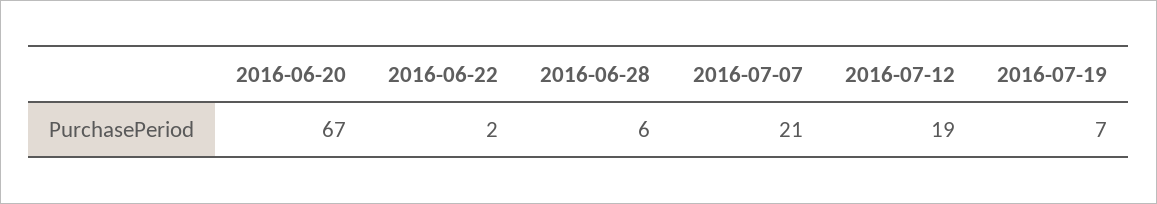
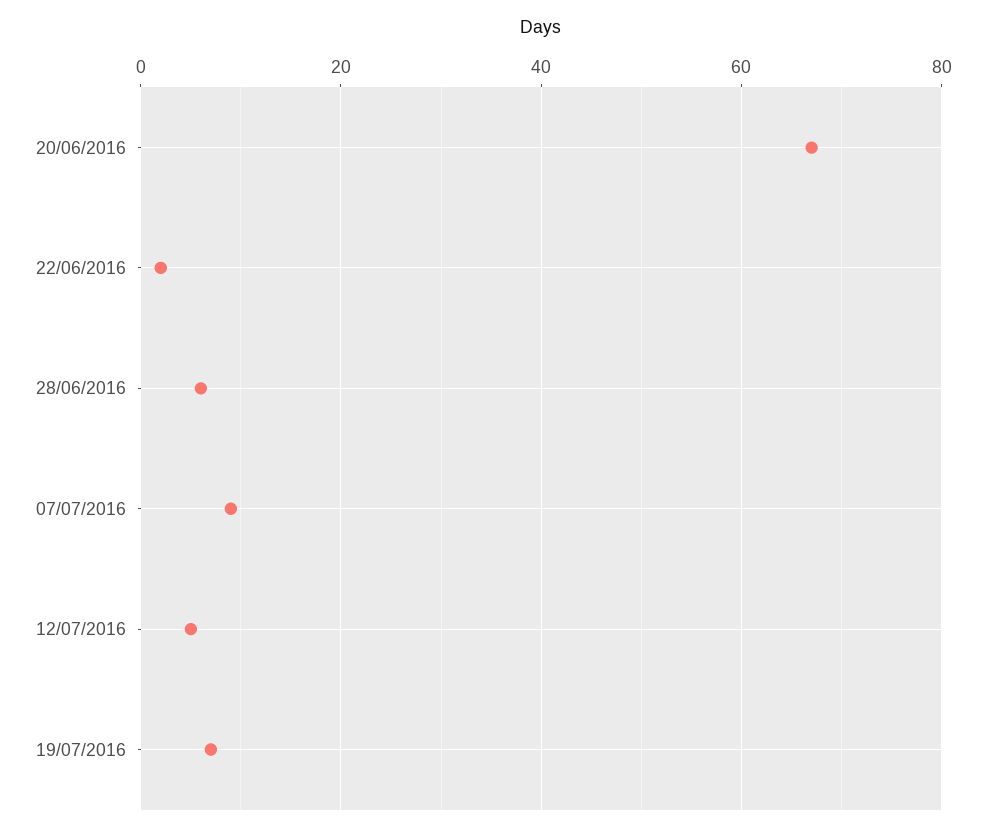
2016-07-07: 21 -> 10
2016-07-12: 19 -> 5

